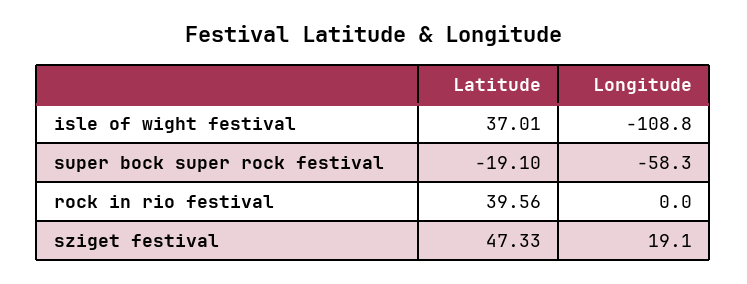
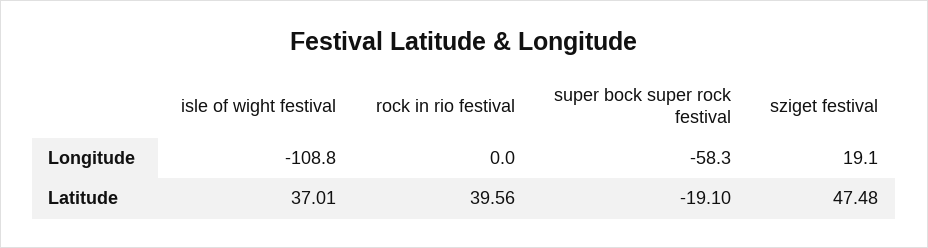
Latitude, sziget festival: 47.33 -> 47.48

